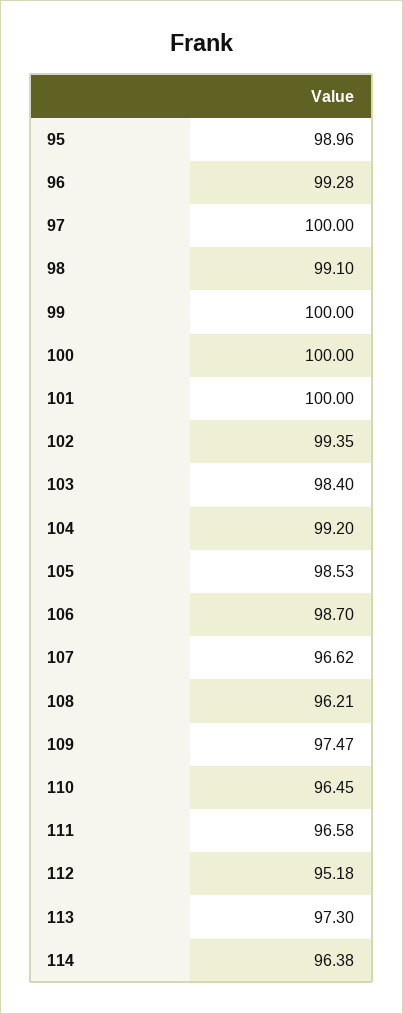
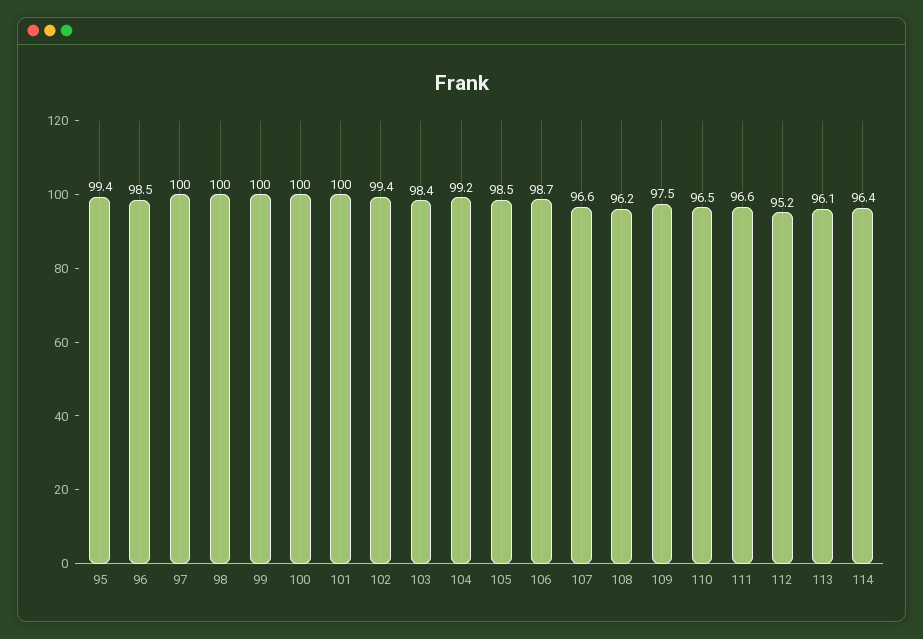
95: 98.96 -> 99.4
96: 99.28 -> 98.5
98: 99.1 -> 100
113: 97.3 -> 96.1

